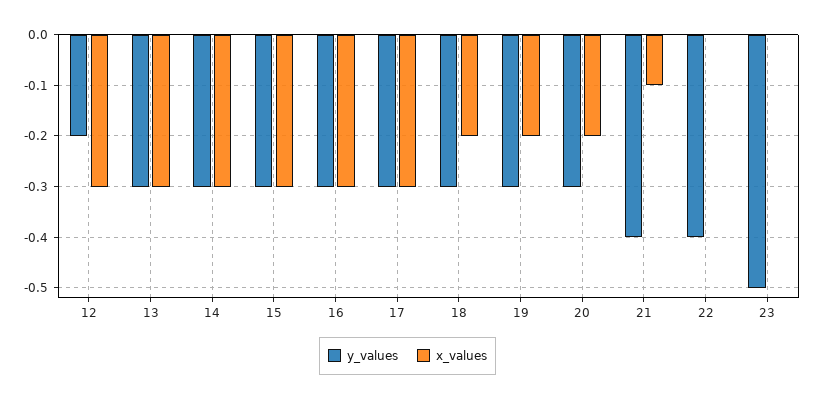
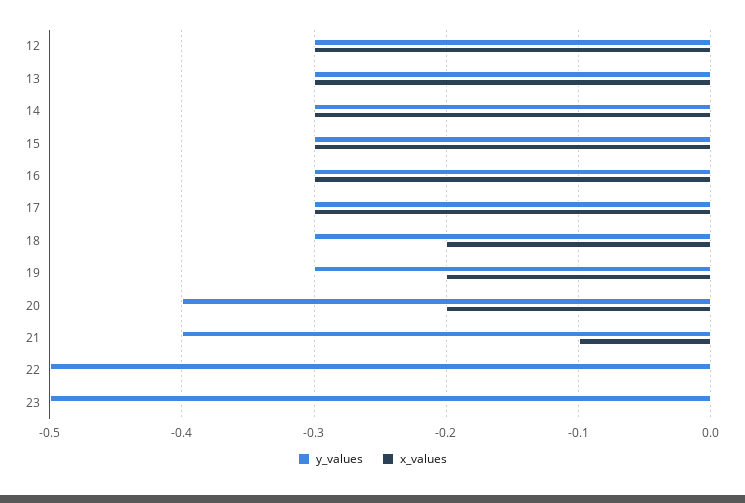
y_values, 12: -0.2 -> -0.3
y_values, 20: -0.3 -> -0.4
y_values, 22: -0.4 -> -0.5

